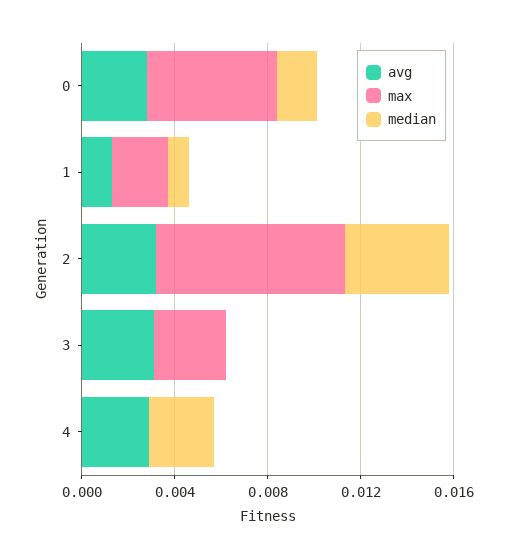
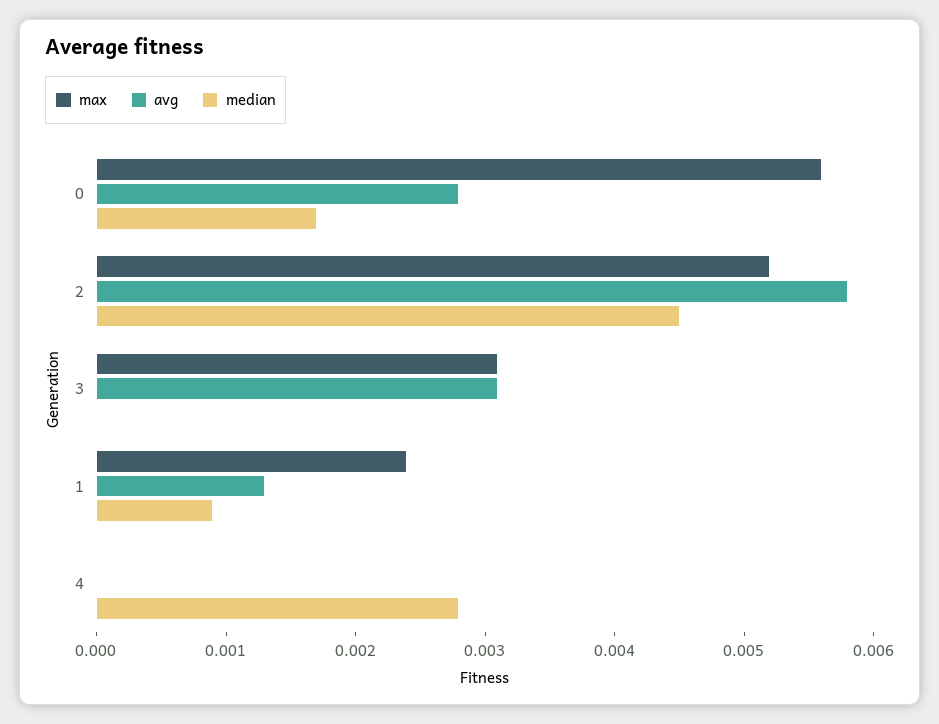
avg, 2: 0.003 -> 0.0058
max, 2: 0.008 -> 0.0052
avg, 4: 0.003 -> 0

